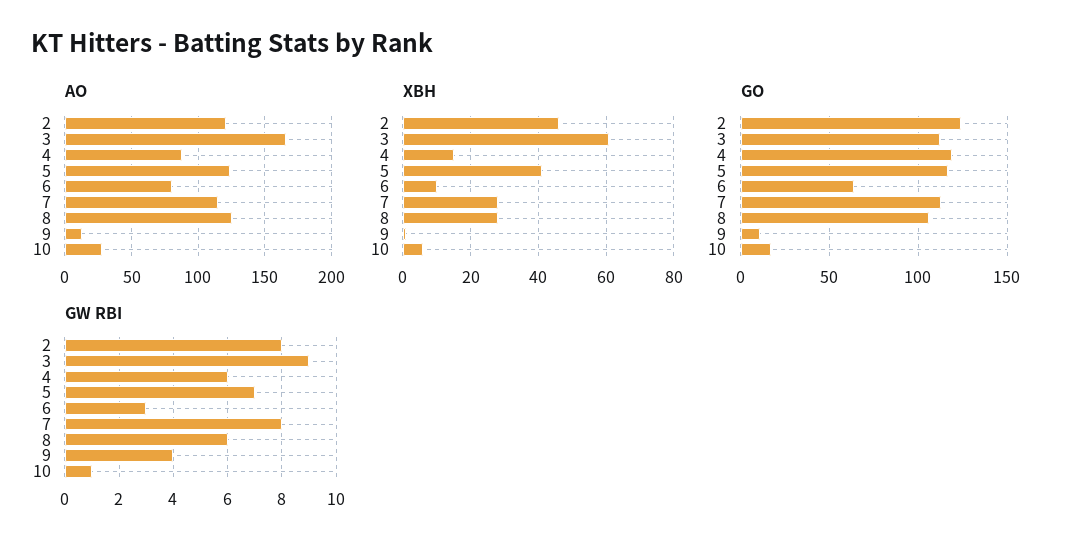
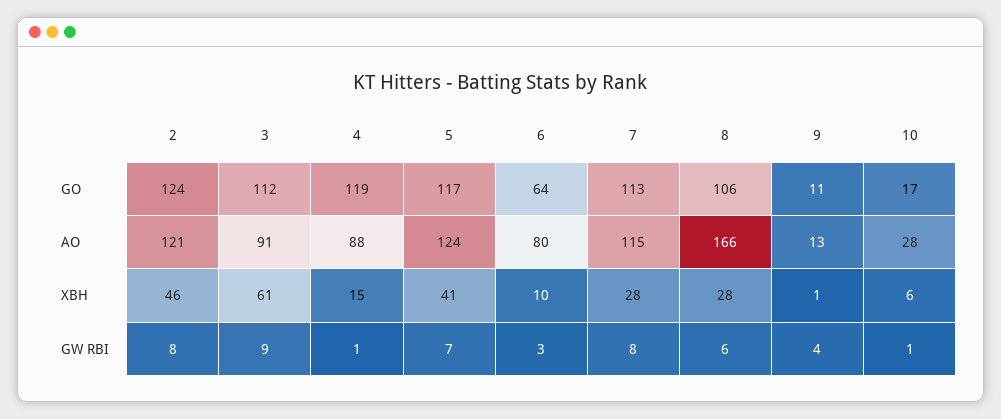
AO, 3: 165 -> 91
AO, 8: 125 -> 166
GW RBI, 4: 6 -> 1

